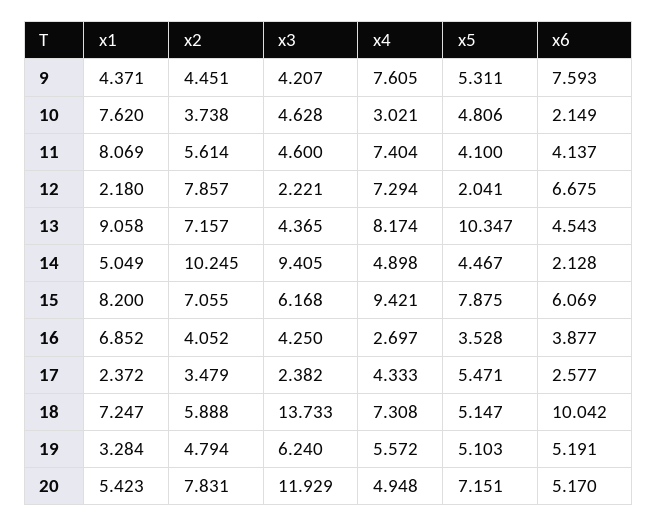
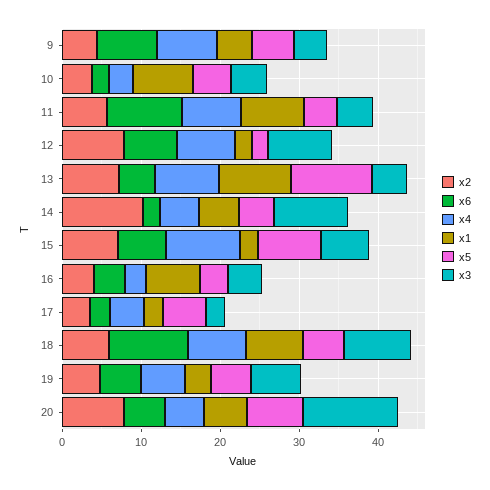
x6, 11: 4.137 -> 10
x3, 12: 2.221 -> 8
x1, 15: 8.2 -> 2
x3, 18: 13.733 -> 8

